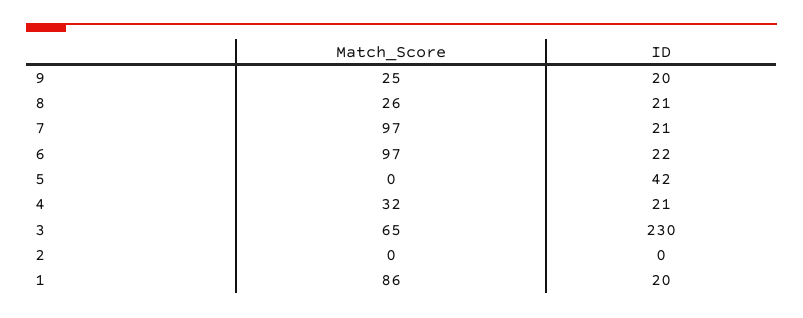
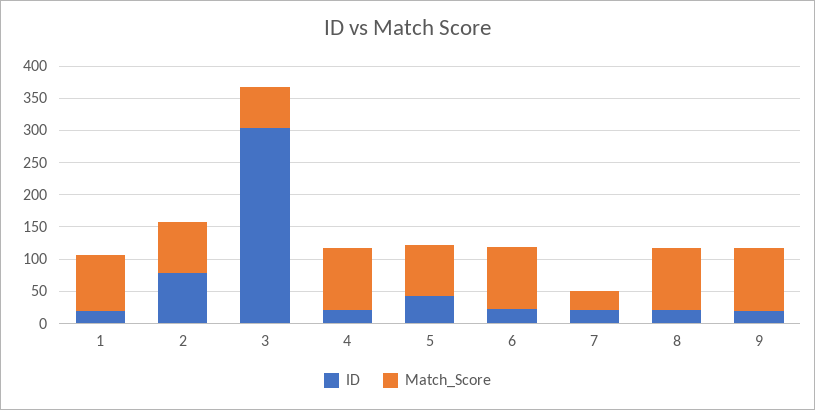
Match_Score, 9: 25 -> 100
Match_Score, 8: 26 -> 100
Match_Score, 7: 97 -> 25
Match_Score, 5: 0 -> 75
Match_Score, 4: 32 -> 100
ID, 3: 230 -> 300
Match_Score, 2: 0 -> 75
ID, 2: 0 -> 75

